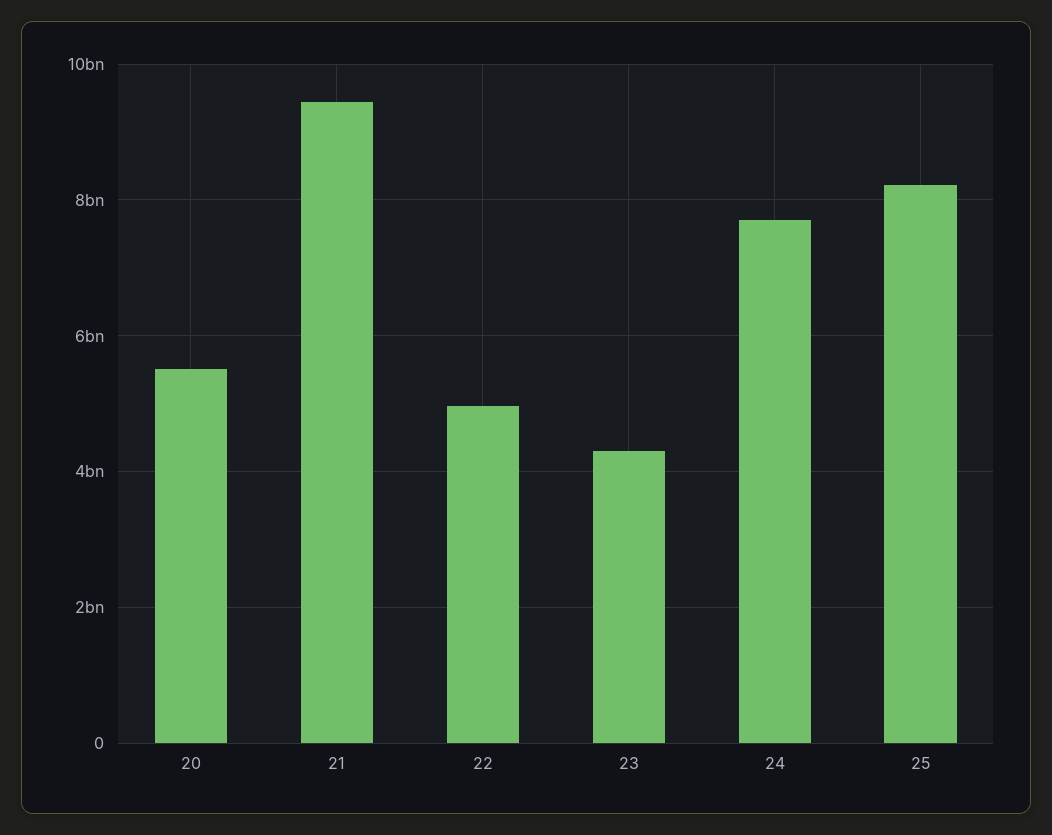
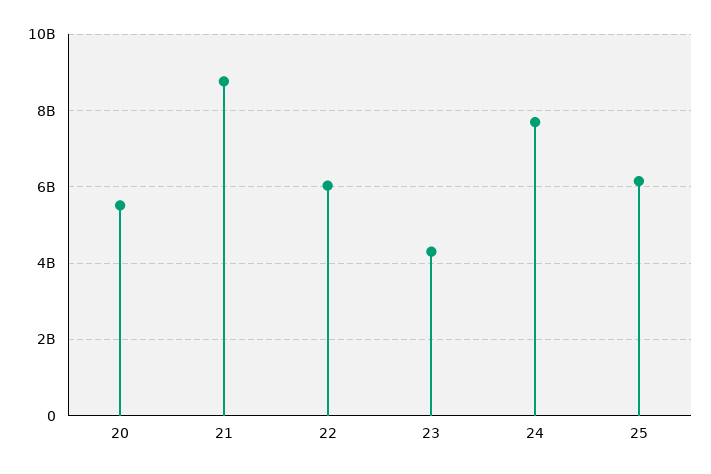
21: 9400000000 -> 8800000000
22: 5000000000 -> 6000000000
25: 8200000000 -> 6200000000

